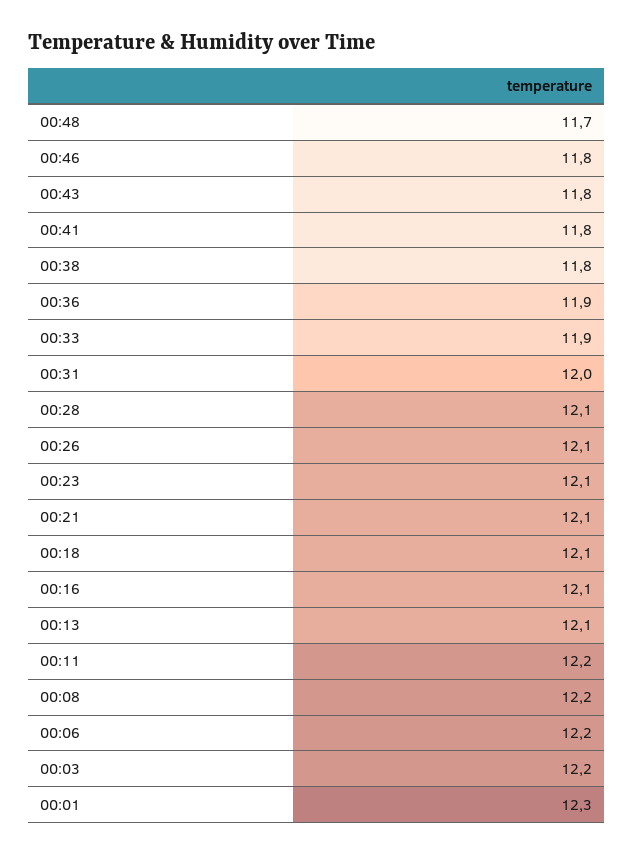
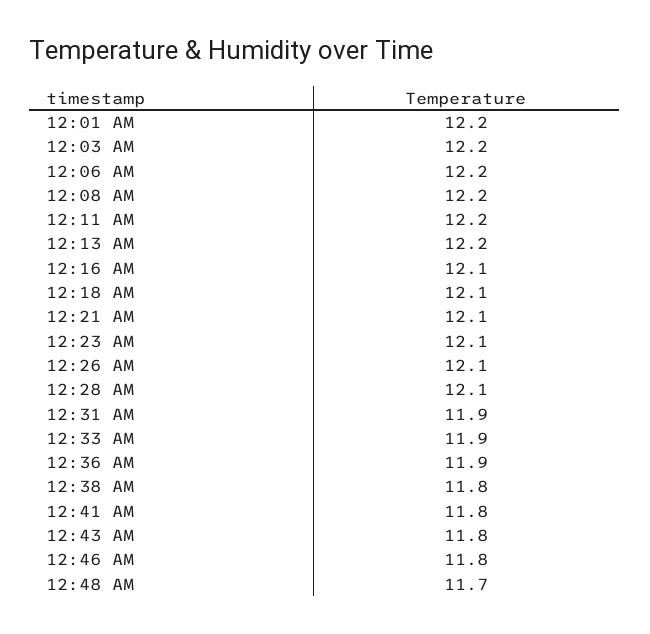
00:31: 12 -> 11.9
00:13: 12.1 -> 12.2
00:01: 12.3 -> 12.2

